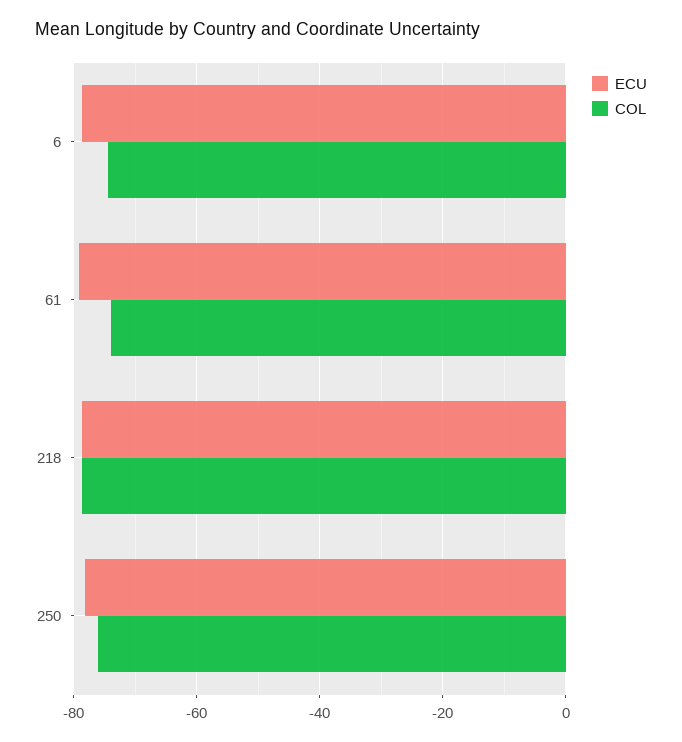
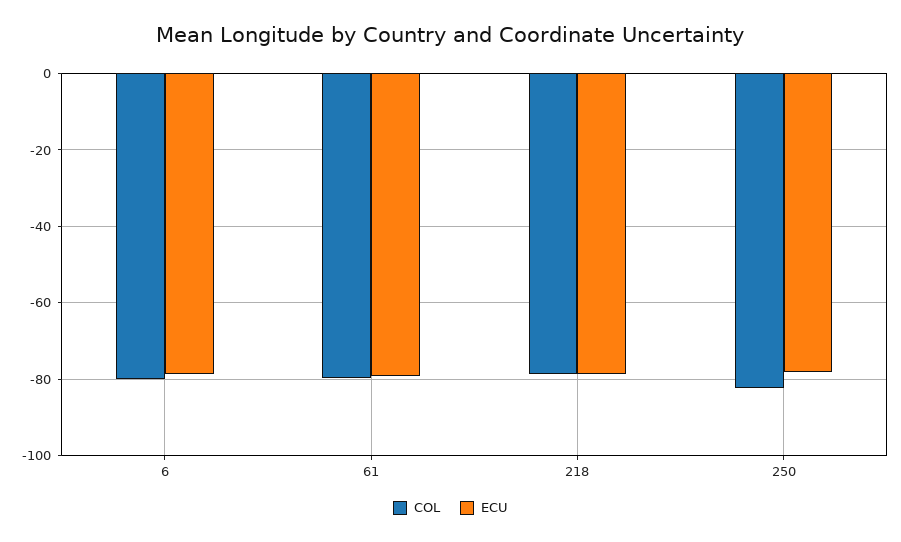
COL, 6: -74 -> -80
COL, 61: -74 -> -80
COL, 250: -76 -> -82

